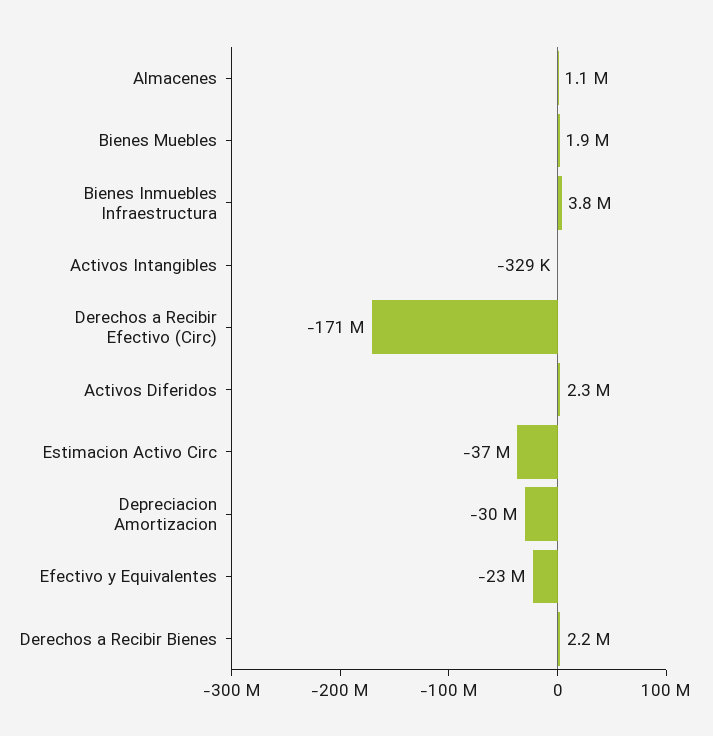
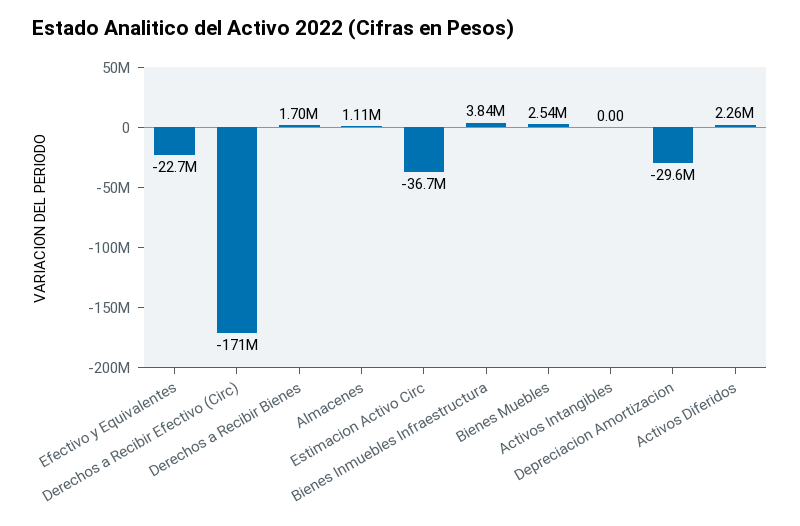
Bienes Muebles: 1900000 -> 2540000
Activos Intangibles: -329000 -> 0
Derechos a Recibir Bienes: 2200000 -> 1700000

